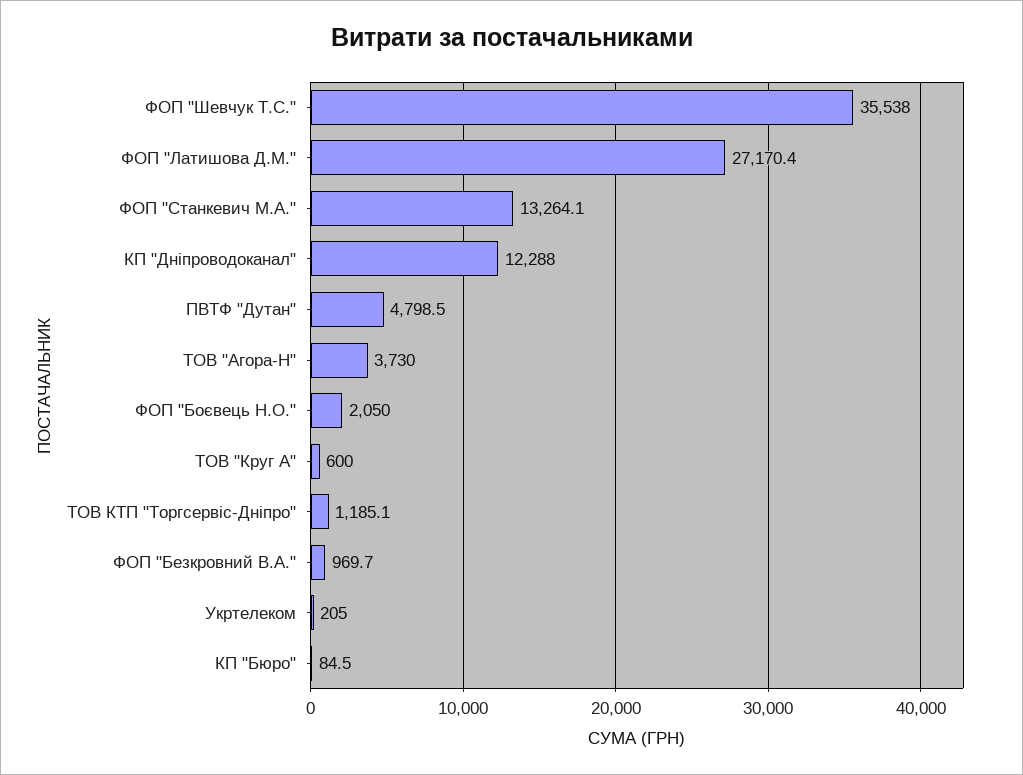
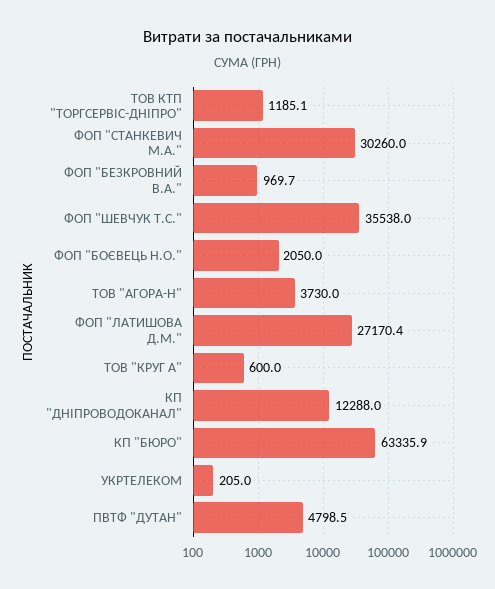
ФОП "Станкевич М.А.": 13264.1 -> 30260
КП "Бюро": 84.5 -> 63335.9

